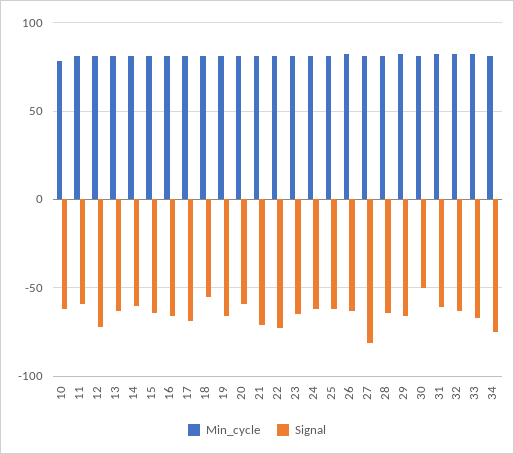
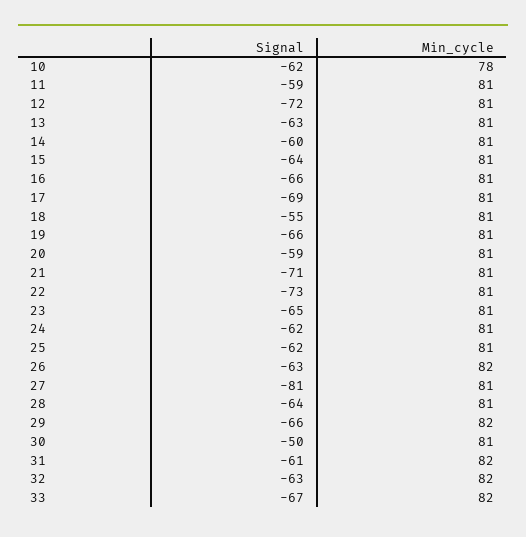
Min_cycle, 34: 80 -> none
Signal, 34: -75 -> none

